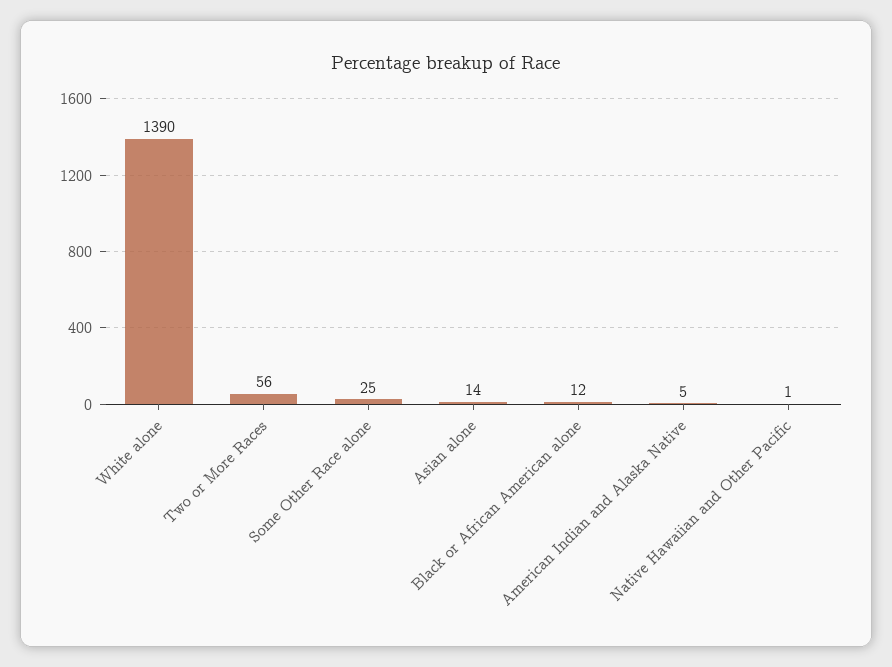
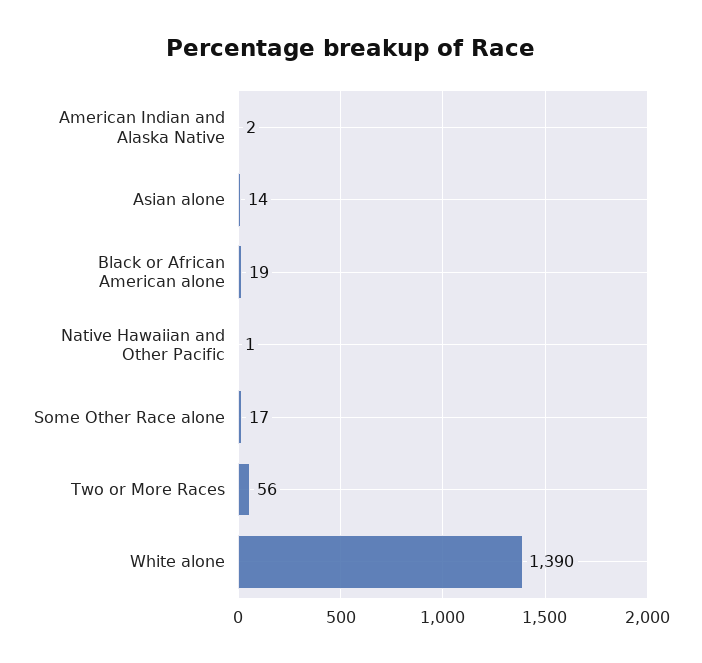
Some Other Race alone: 25 -> 17
Black or African American alone: 12 -> 19
American Indian and Alaska Native: 5 -> 2

